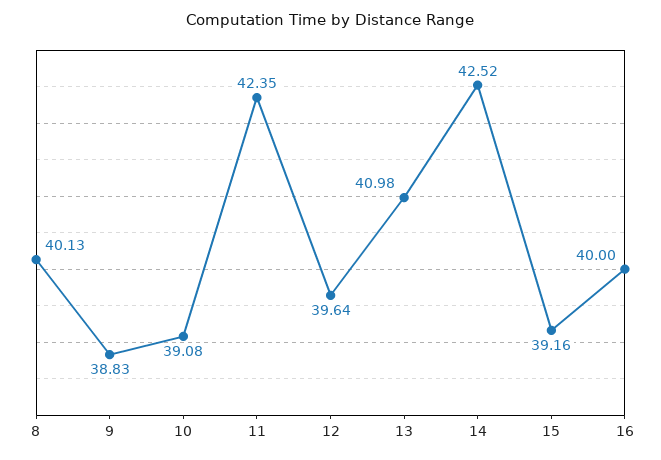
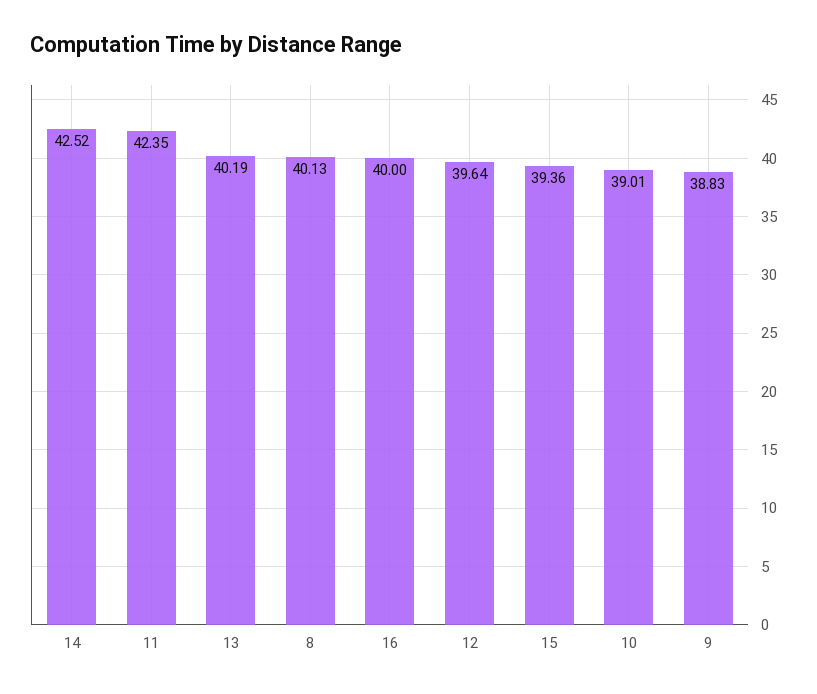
10: 39.08 -> 39.01
13: 40.98 -> 40.19
15: 39.16 -> 39.36

